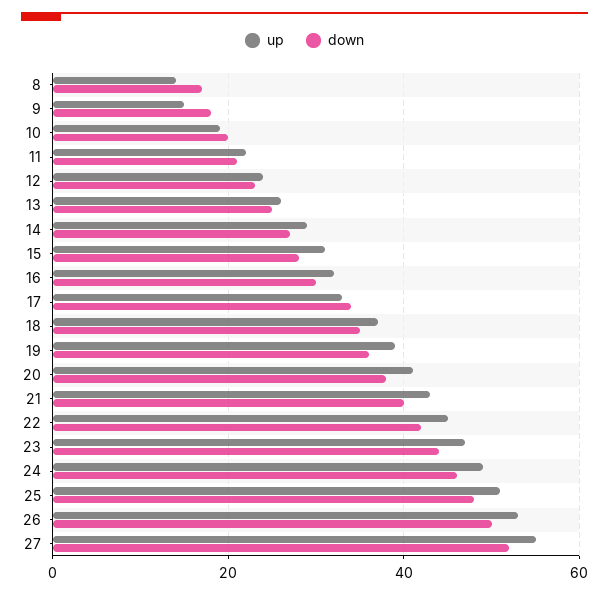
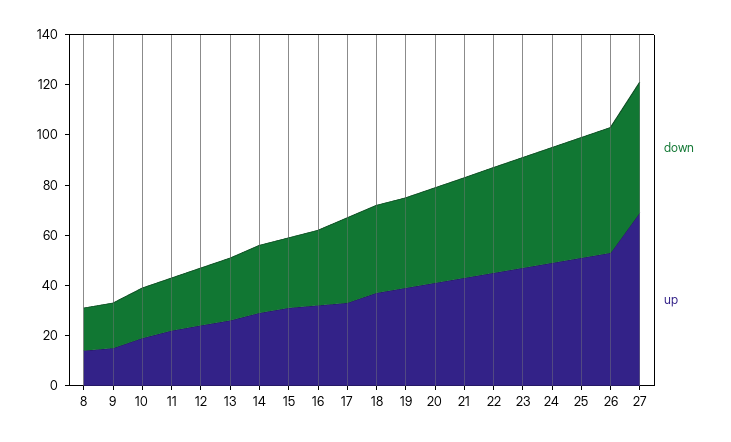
up, 27: 55 -> 70

